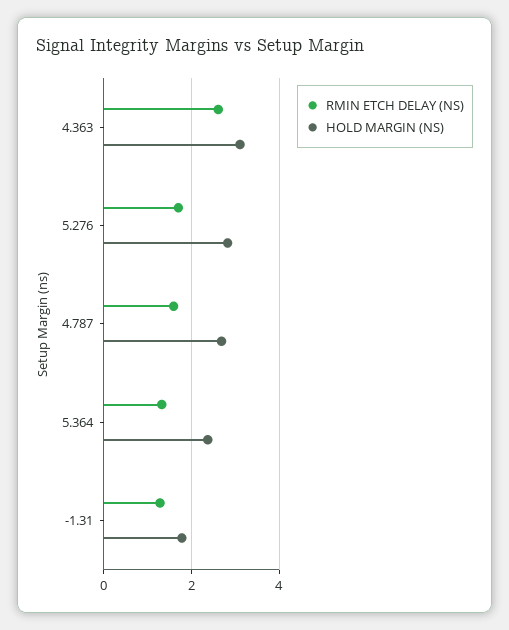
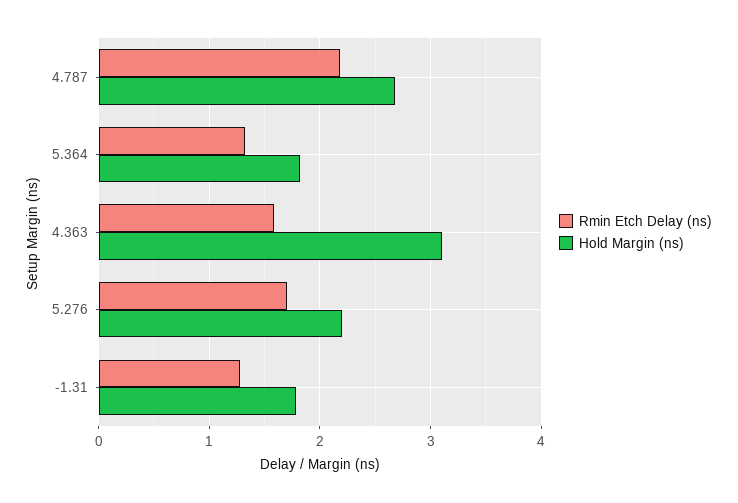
RMIN ETCH DELAY (NS), 4.363: 2.6 -> 1.6
HOLD MARGIN (NS), 5.276: 2.8 -> 2.2
RMIN ETCH DELAY (NS), 4.787: 1.6 -> 2.2
HOLD MARGIN (NS), 5.364: 2.4 -> 1.8

